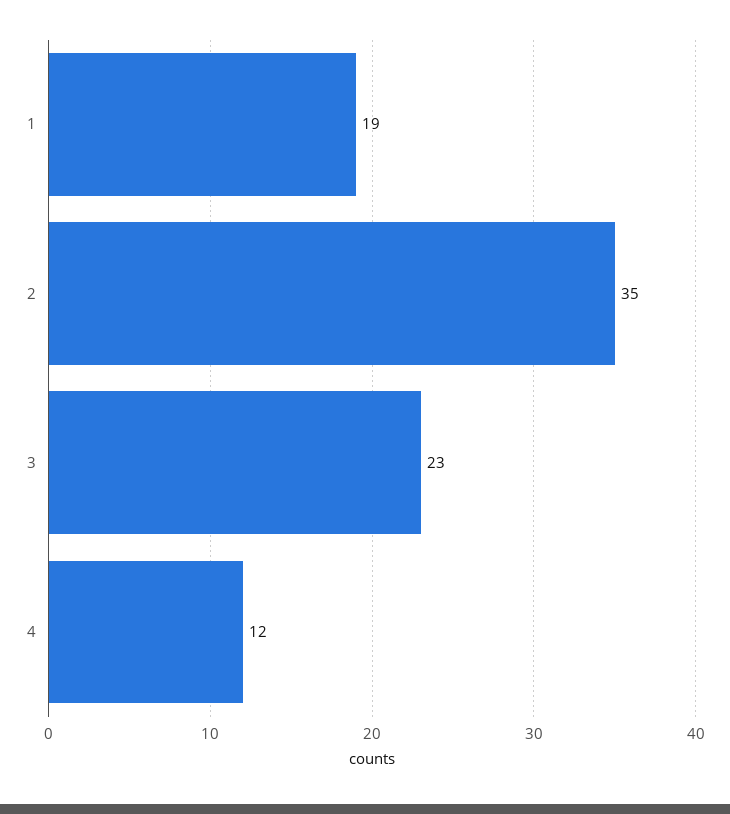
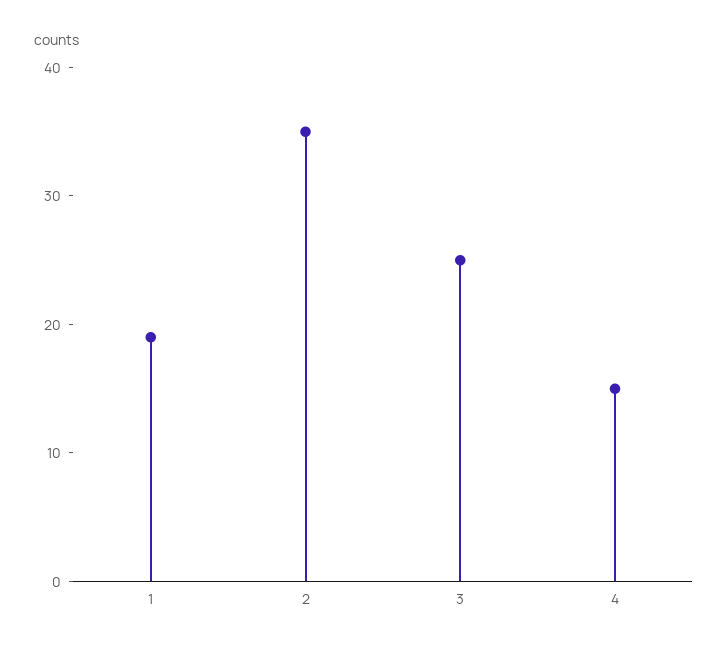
3: 23 -> 25
4: 12 -> 15

